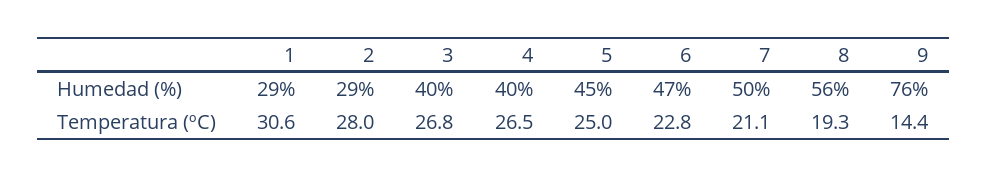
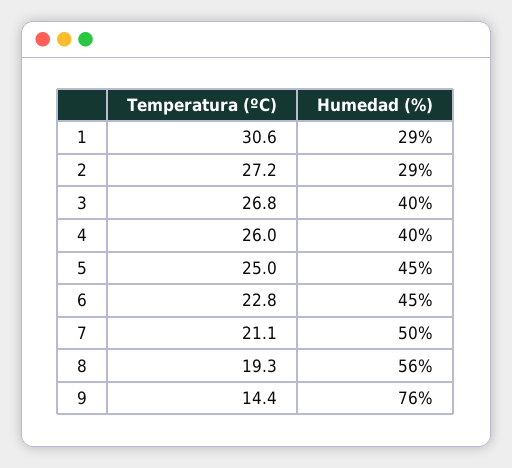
6, Humedad (%): 47 -> 45
2, Temperatura (ºC): 28 -> 27.2
4, Temperatura (ºC): 26.5 -> 26

